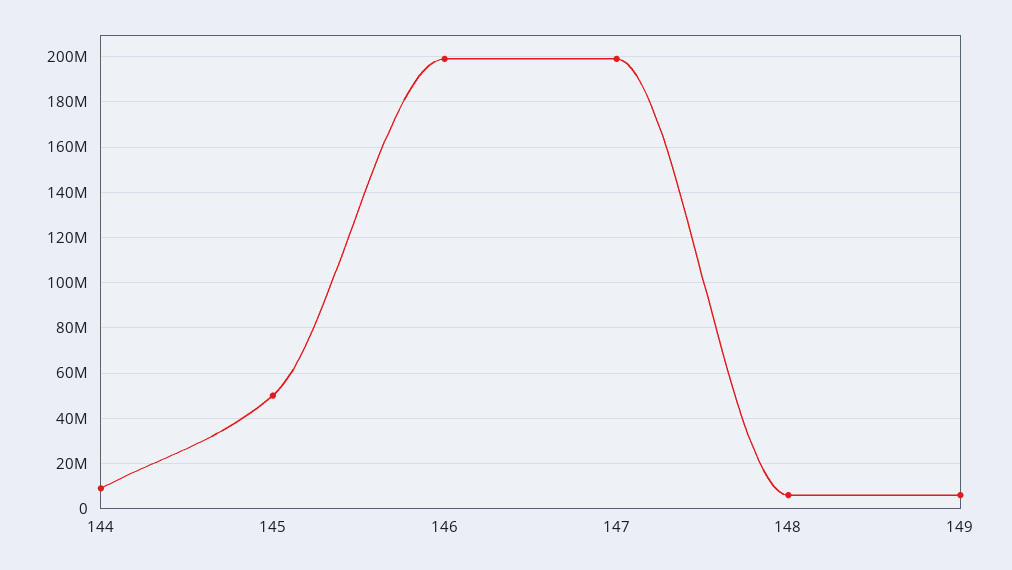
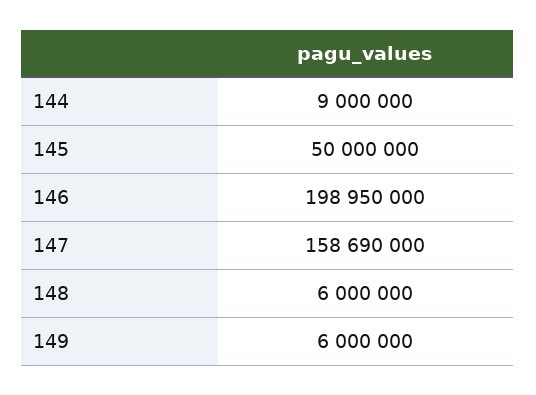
147: 200000000 -> 158690000

